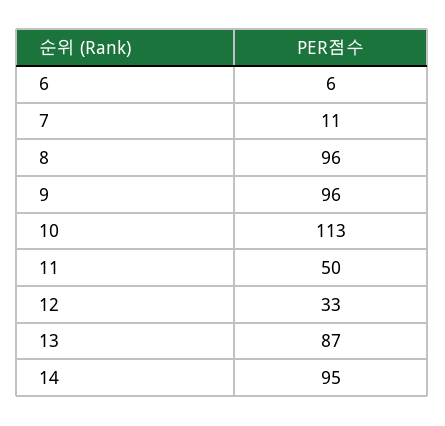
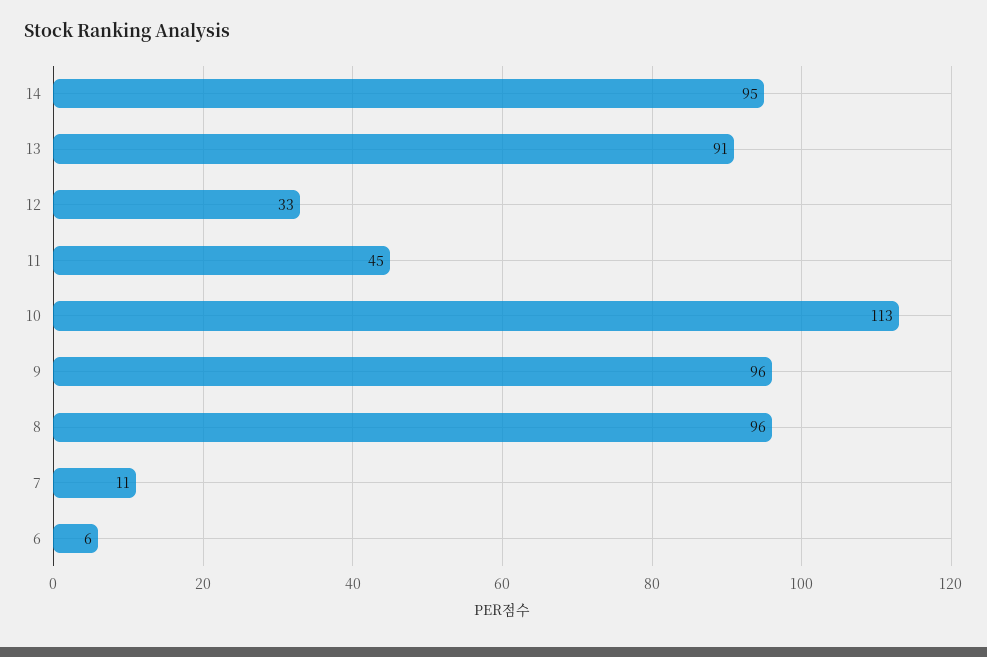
11: 50 -> 45
13: 87 -> 91

